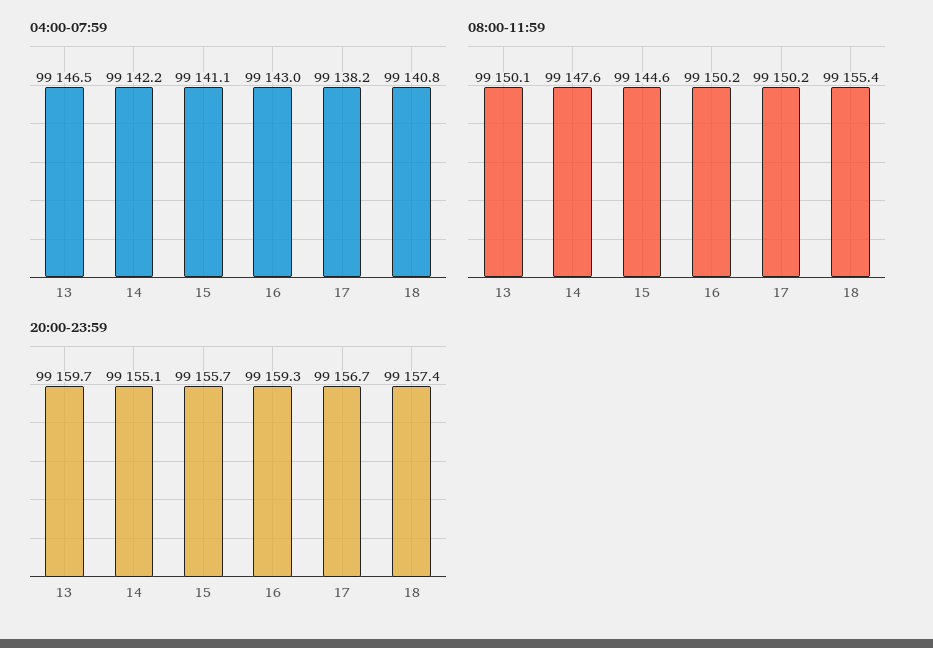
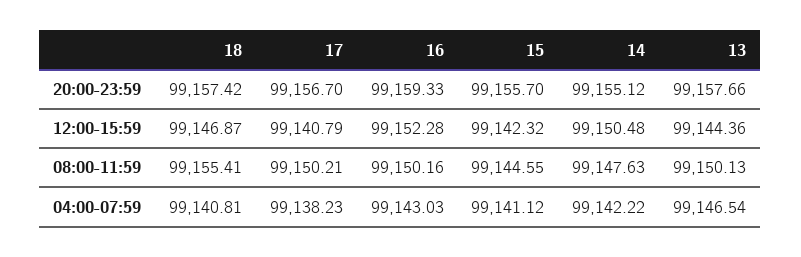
20:00-23:59, 13: 99159.7 -> 99157.66
12:00-15:59, 18: none -> 99146.87
12:00-15:59, 17: none -> 99140.79
12:00-15:59, 16: none -> 99152.28
12:00-15:59, 15: none -> 99142.32
12:00-15:59, 14: none -> 99150.48
12:00-15:59, 13: none -> 99144.36

